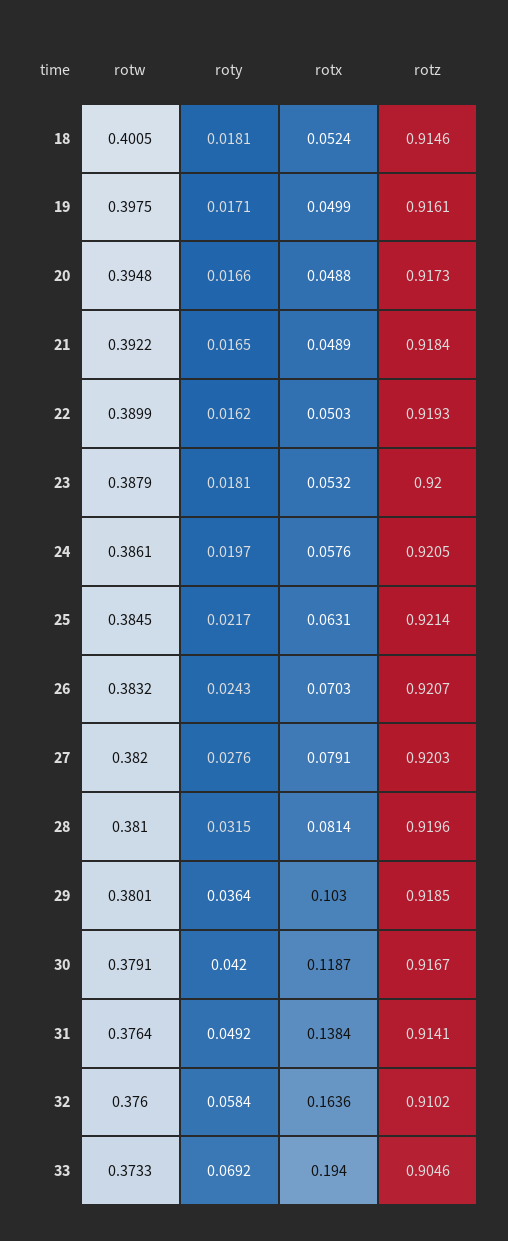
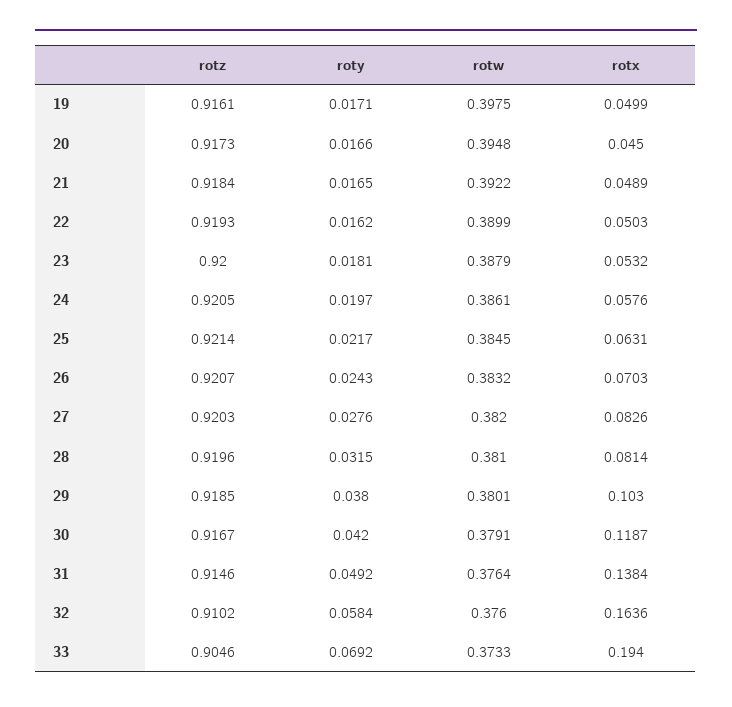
rotw, 18: 0.4005 -> none
roty, 18: 0.0181 -> none
rotx, 18: 0.0524 -> none
rotz, 18: 0.9146 -> none
rotx, 20: 0.0488 -> 0.045
rotx, 27: 0.0791 -> 0.0826
roty, 29: 0.0364 -> 0.038
rotz, 31: 0.9141 -> 0.9146

